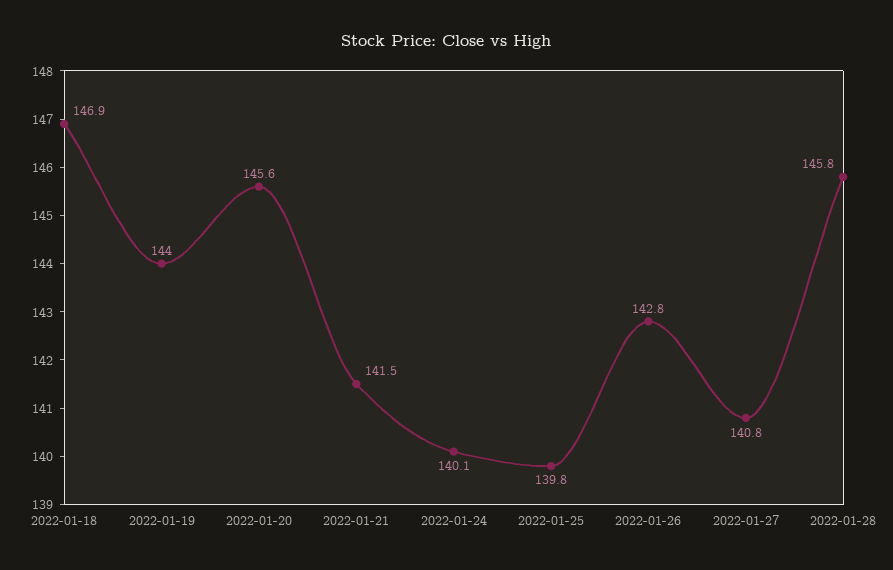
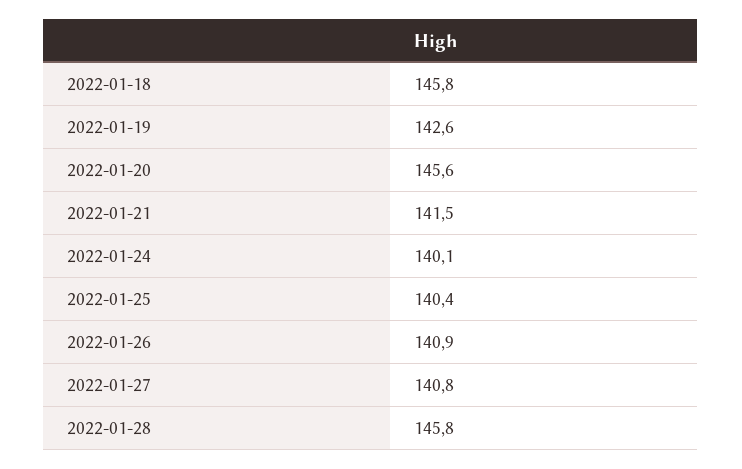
2022-01-18: 146.9 -> 145.8
2022-01-19: 144 -> 142.6
2022-01-25: 139.8 -> 140.4
2022-01-26: 142.8 -> 140.9

